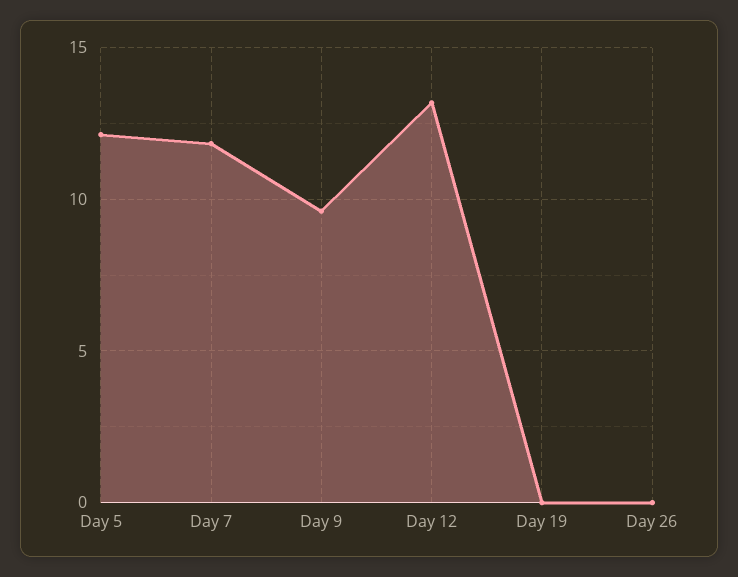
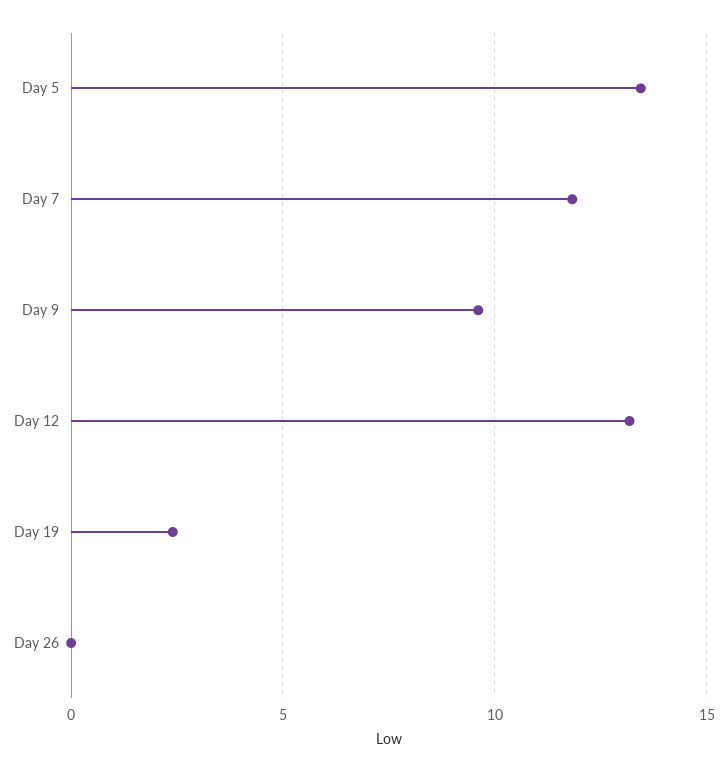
Day 5: 12 -> 13.5
Day 19: 0 -> 2.5

